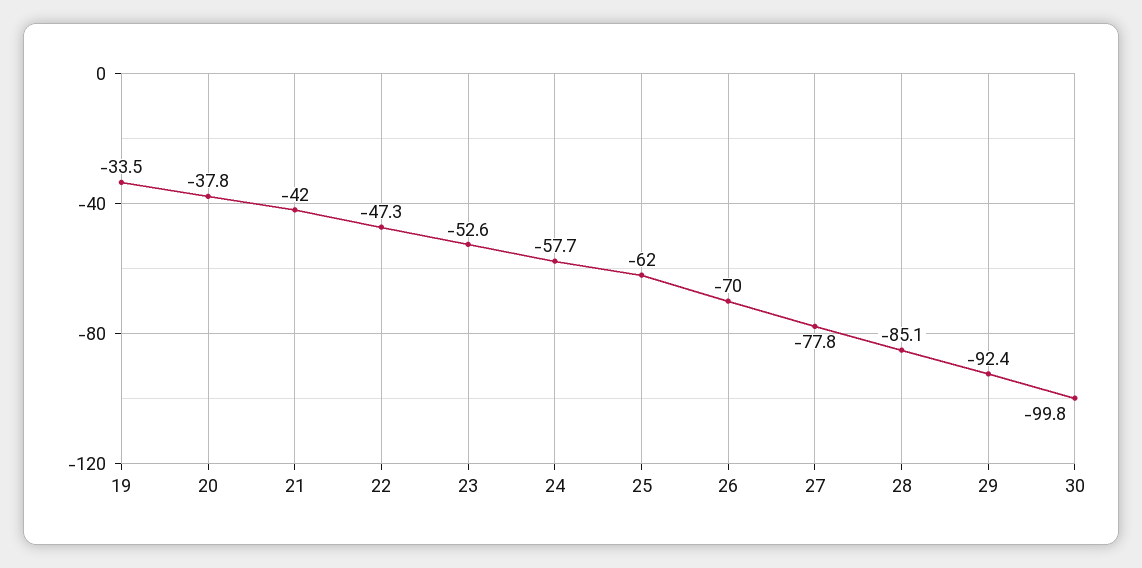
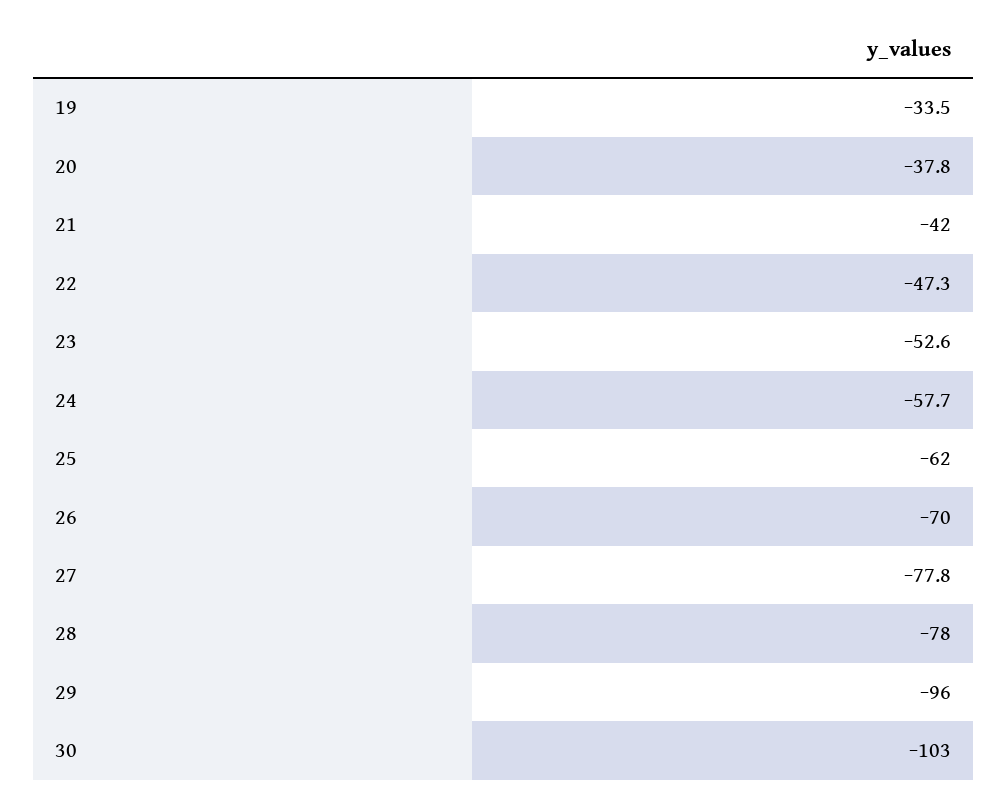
28: -85.1 -> -78
29: -92.4 -> -96
30: -99.8 -> -103

